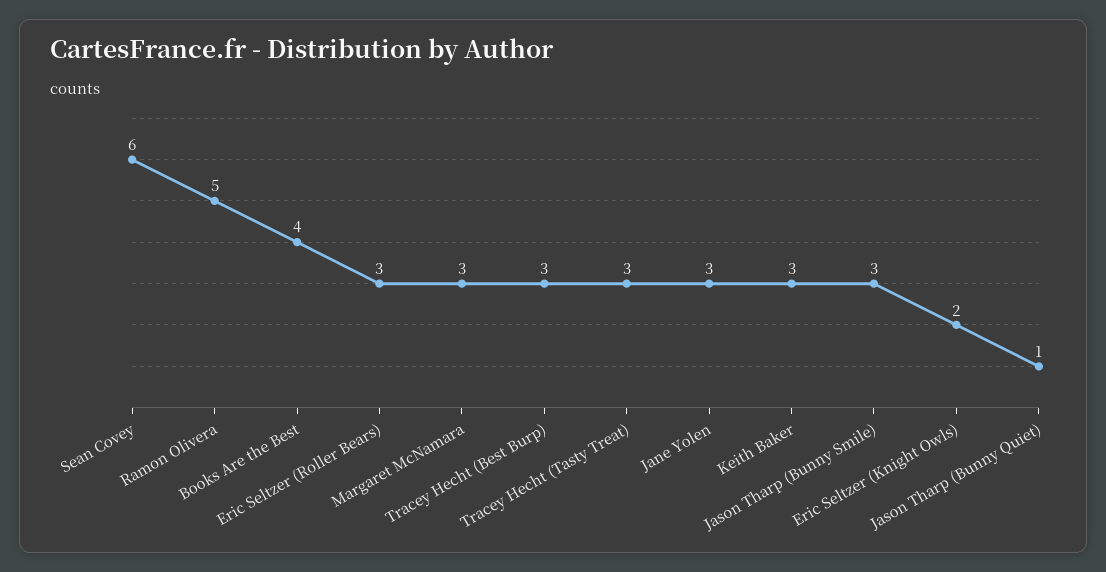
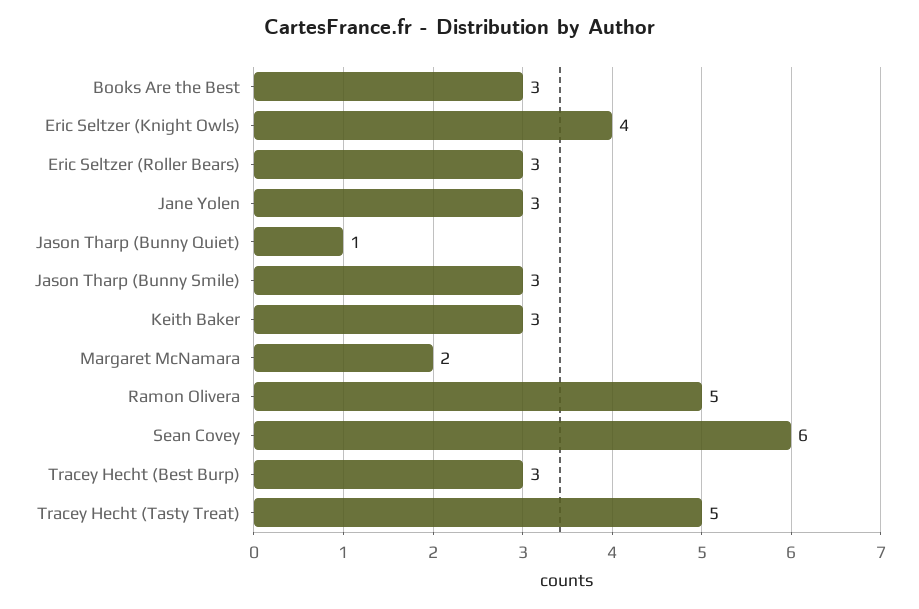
Books Are the Best: 4 -> 3
Margaret McNamara: 3 -> 2
Tracey Hecht (Tasty Treat): 3 -> 5
Eric Seltzer (Knight Owls): 2 -> 4

